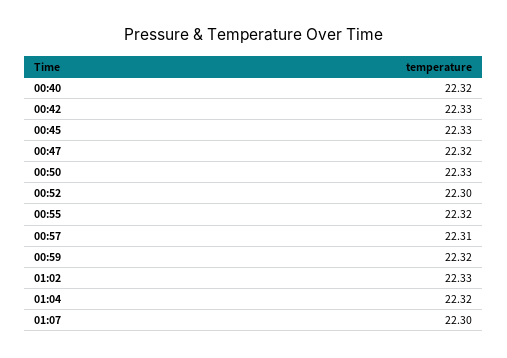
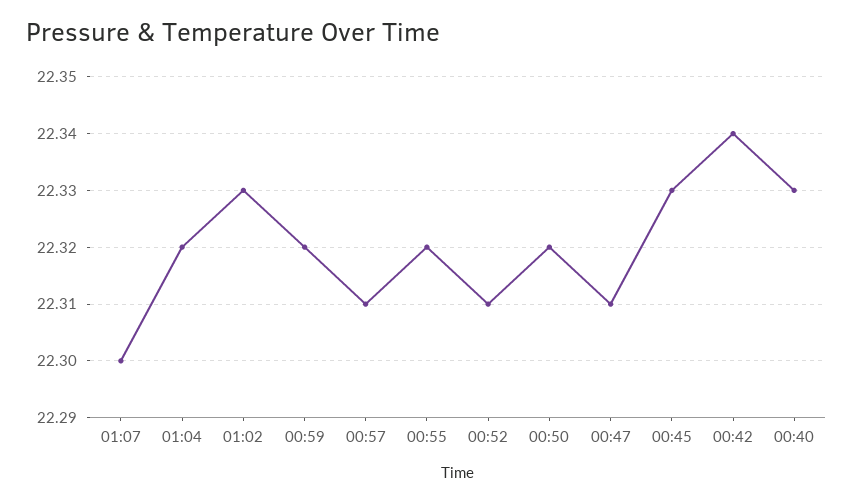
00:40: 22.32 -> 22.33
00:42: 22.33 -> 22.34
00:47: 22.32 -> 22.31
00:50: 22.33 -> 22.32
00:52: 22.3 -> 22.31

